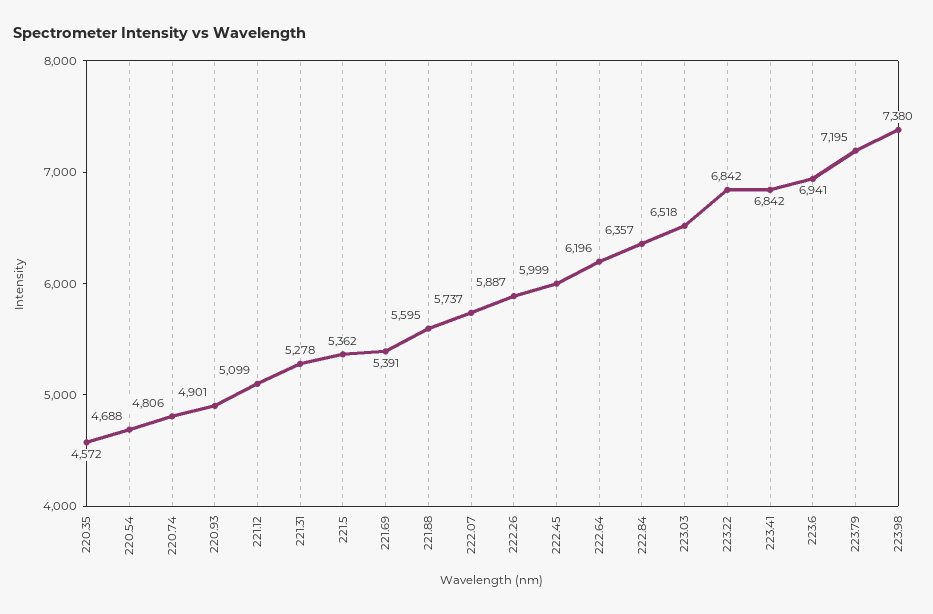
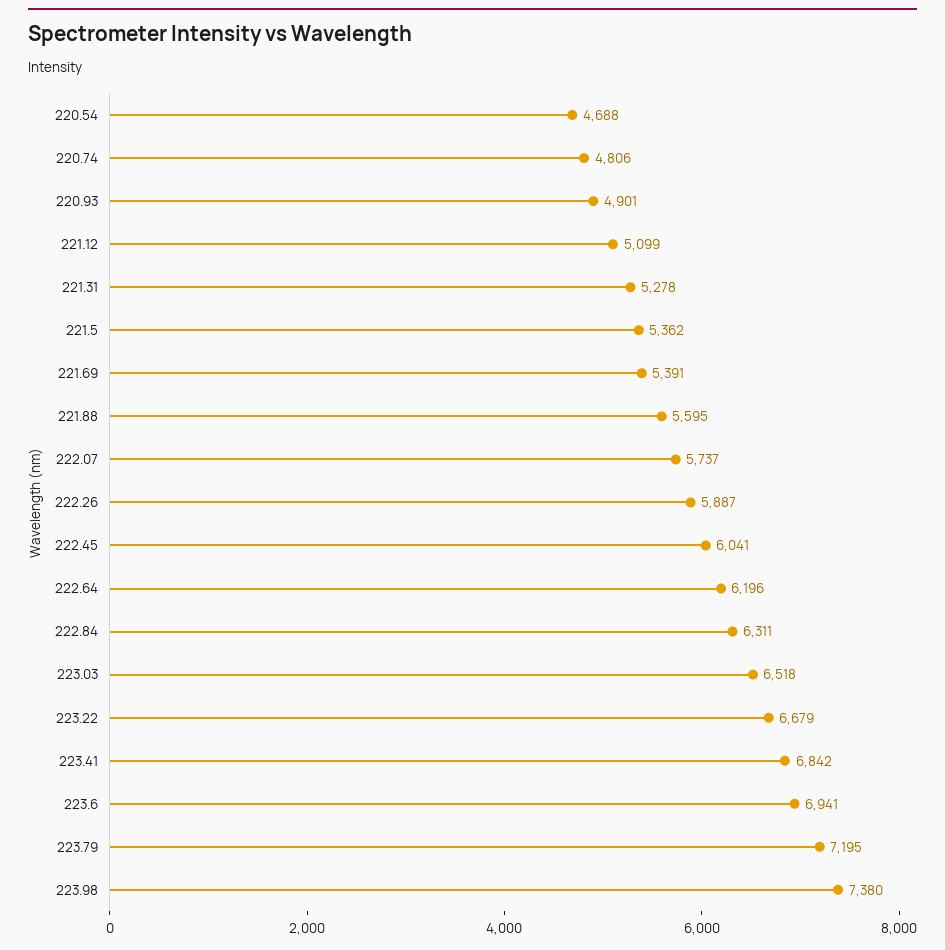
220.35: 4572 -> none
222.45: 5999 -> 6041
222.84: 6357 -> 6311
223.22: 6842 -> 6679

